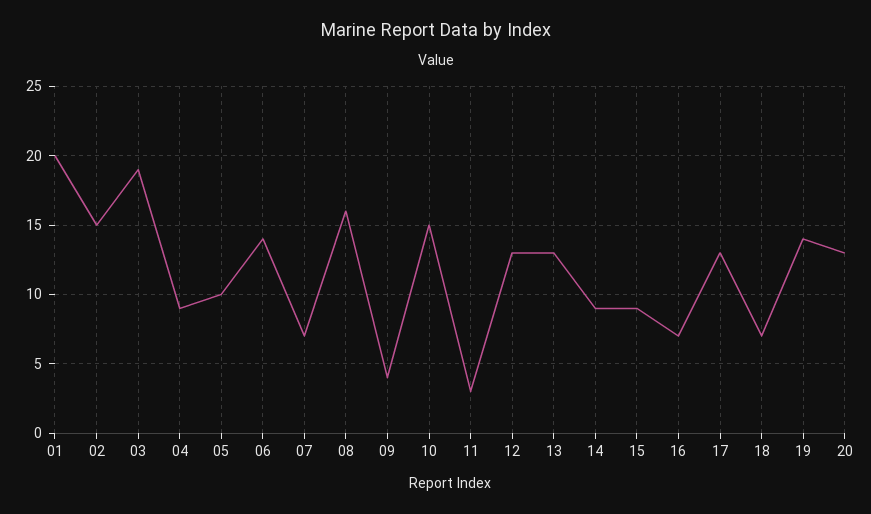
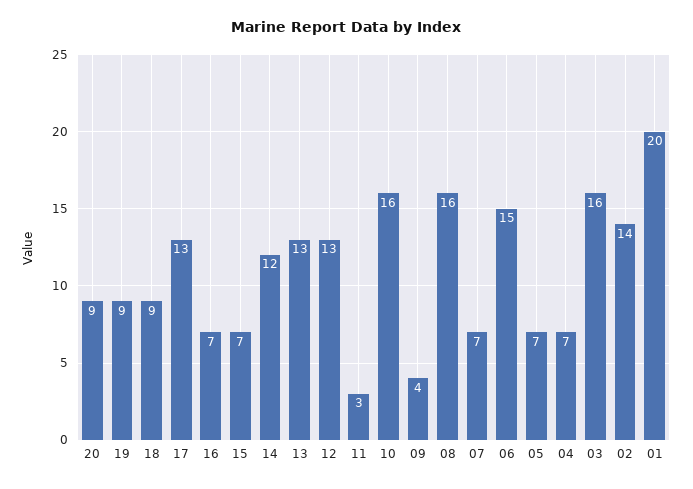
02: 15 -> 14
03: 19 -> 16
04: 9 -> 7
05: 10 -> 7
06: 14 -> 15
10: 15 -> 16
14: 9 -> 12
15: 9 -> 7
18: 7 -> 9
19: 14 -> 9
20: 13 -> 9

